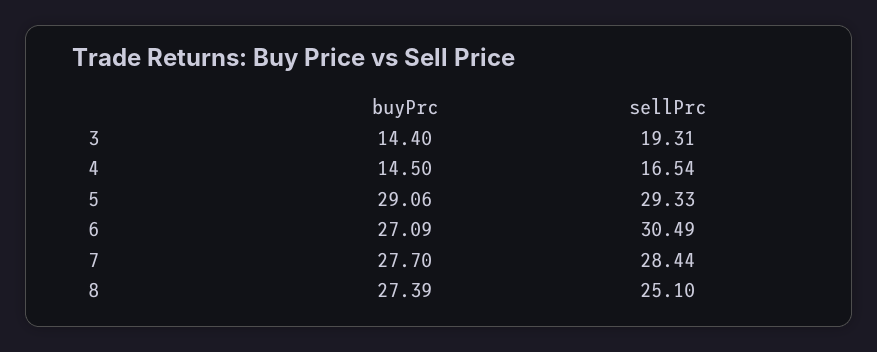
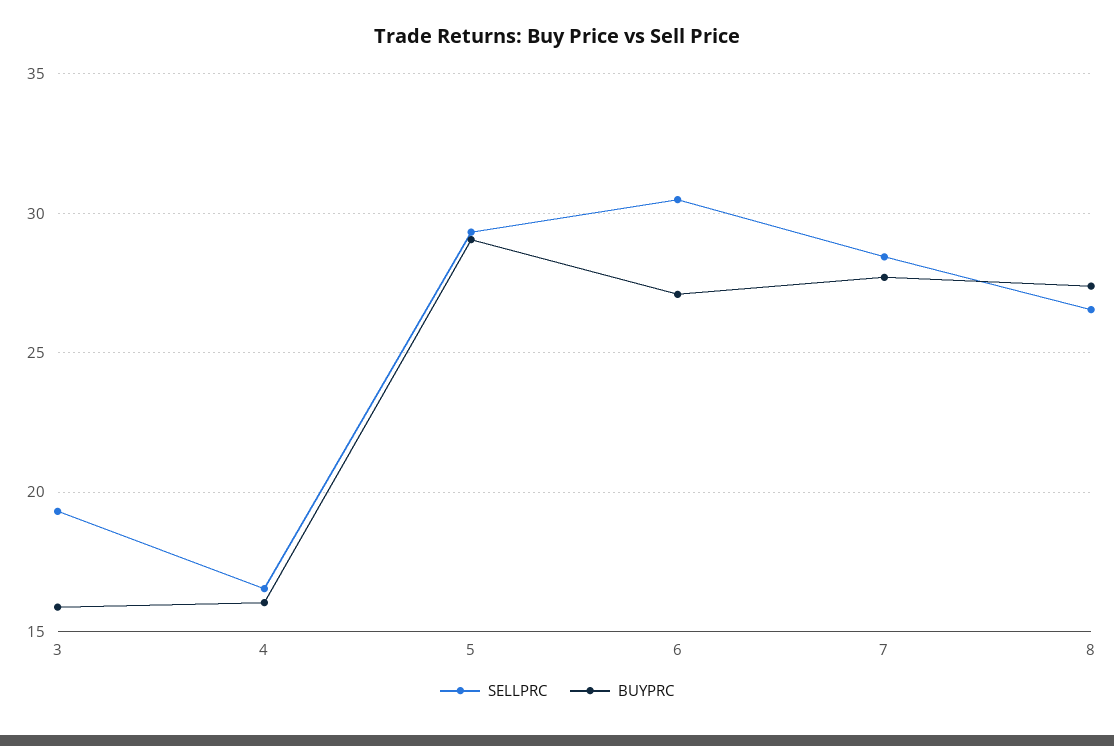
buyPrc, 3: 14.4 -> 16
buyPrc, 4: 14.5 -> 16
sellPrc, 8: 25.1 -> 26.5

